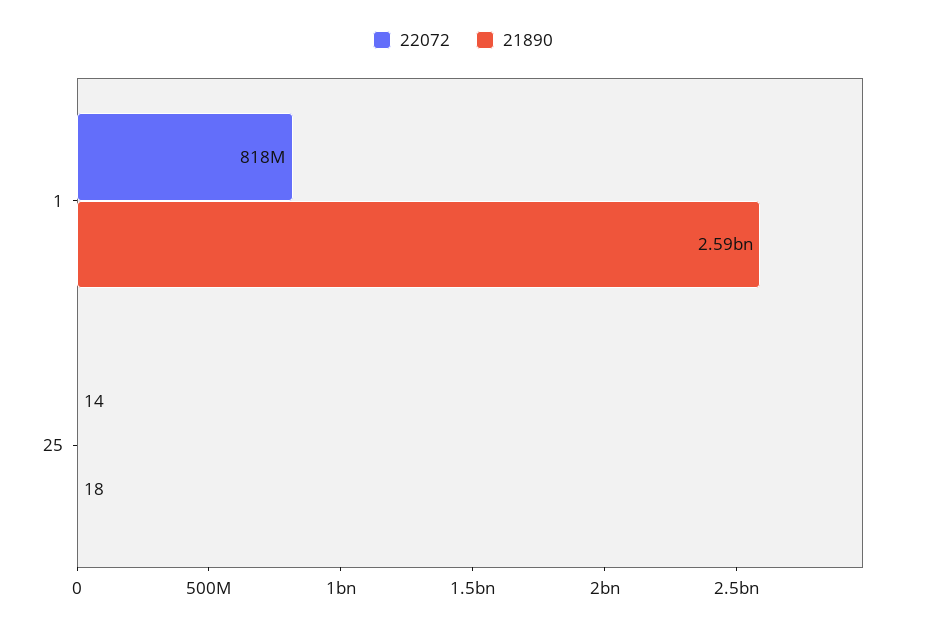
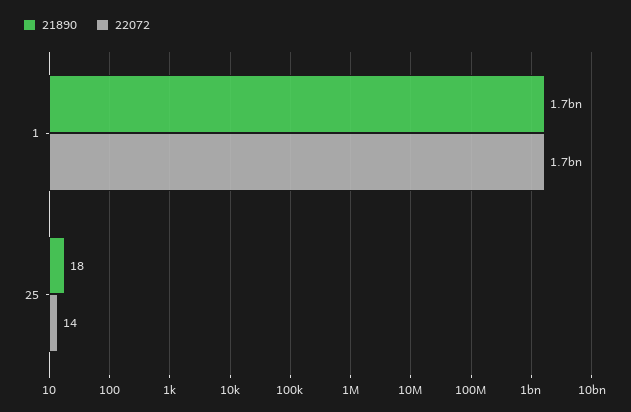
22072, 1: 818000000 -> 1700000000
21890, 1: 2590000000 -> 1700000000

